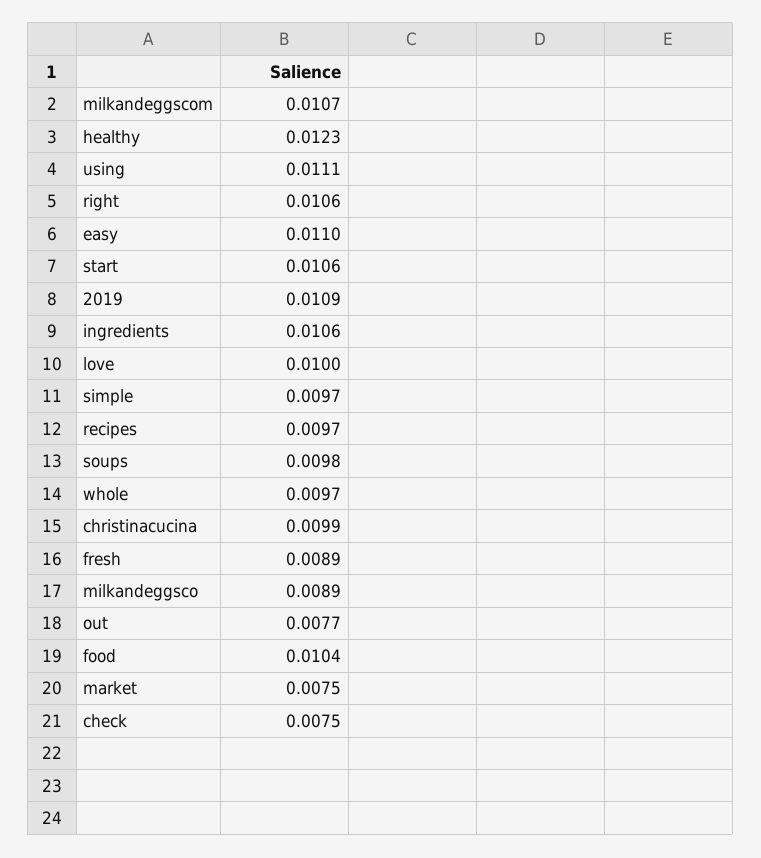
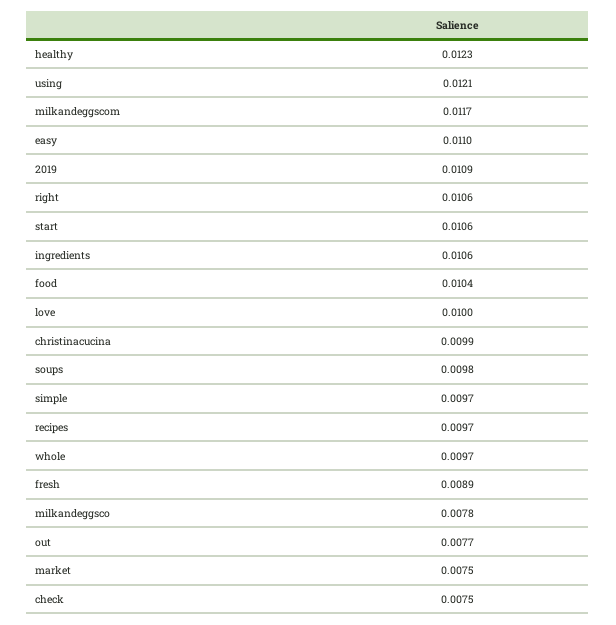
milkandeggscom: 0.0107 -> 0.0117
using: 0.0111 -> 0.0121
milkandeggsco: 0.0089 -> 0.0078

